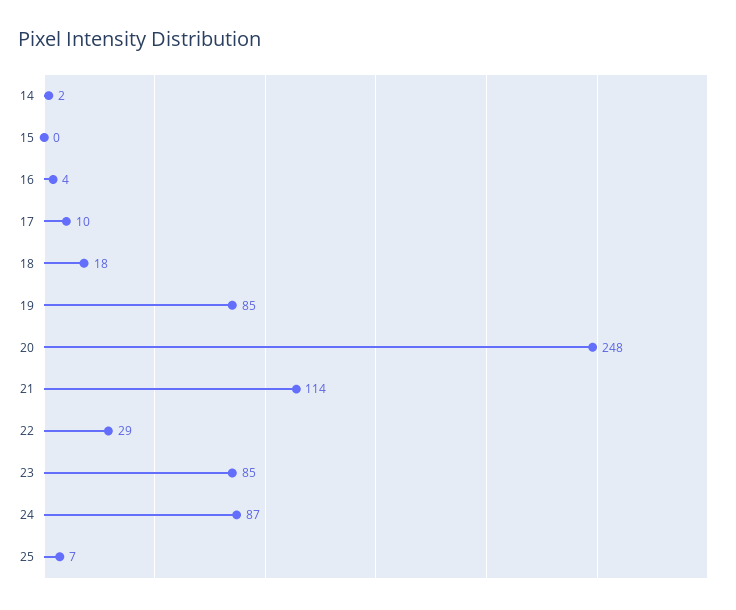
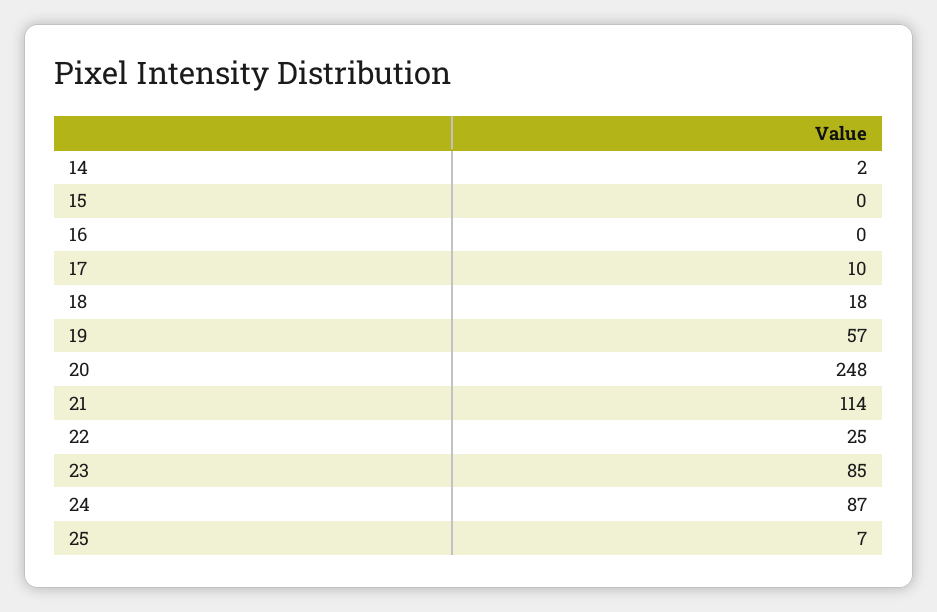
16: 4 -> 0
19: 85 -> 57
22: 29 -> 25

